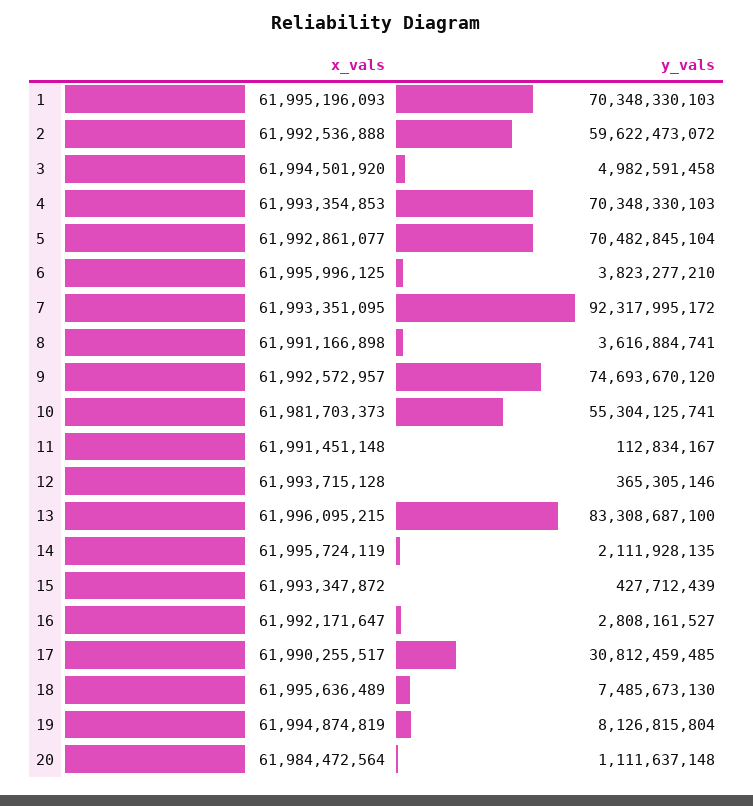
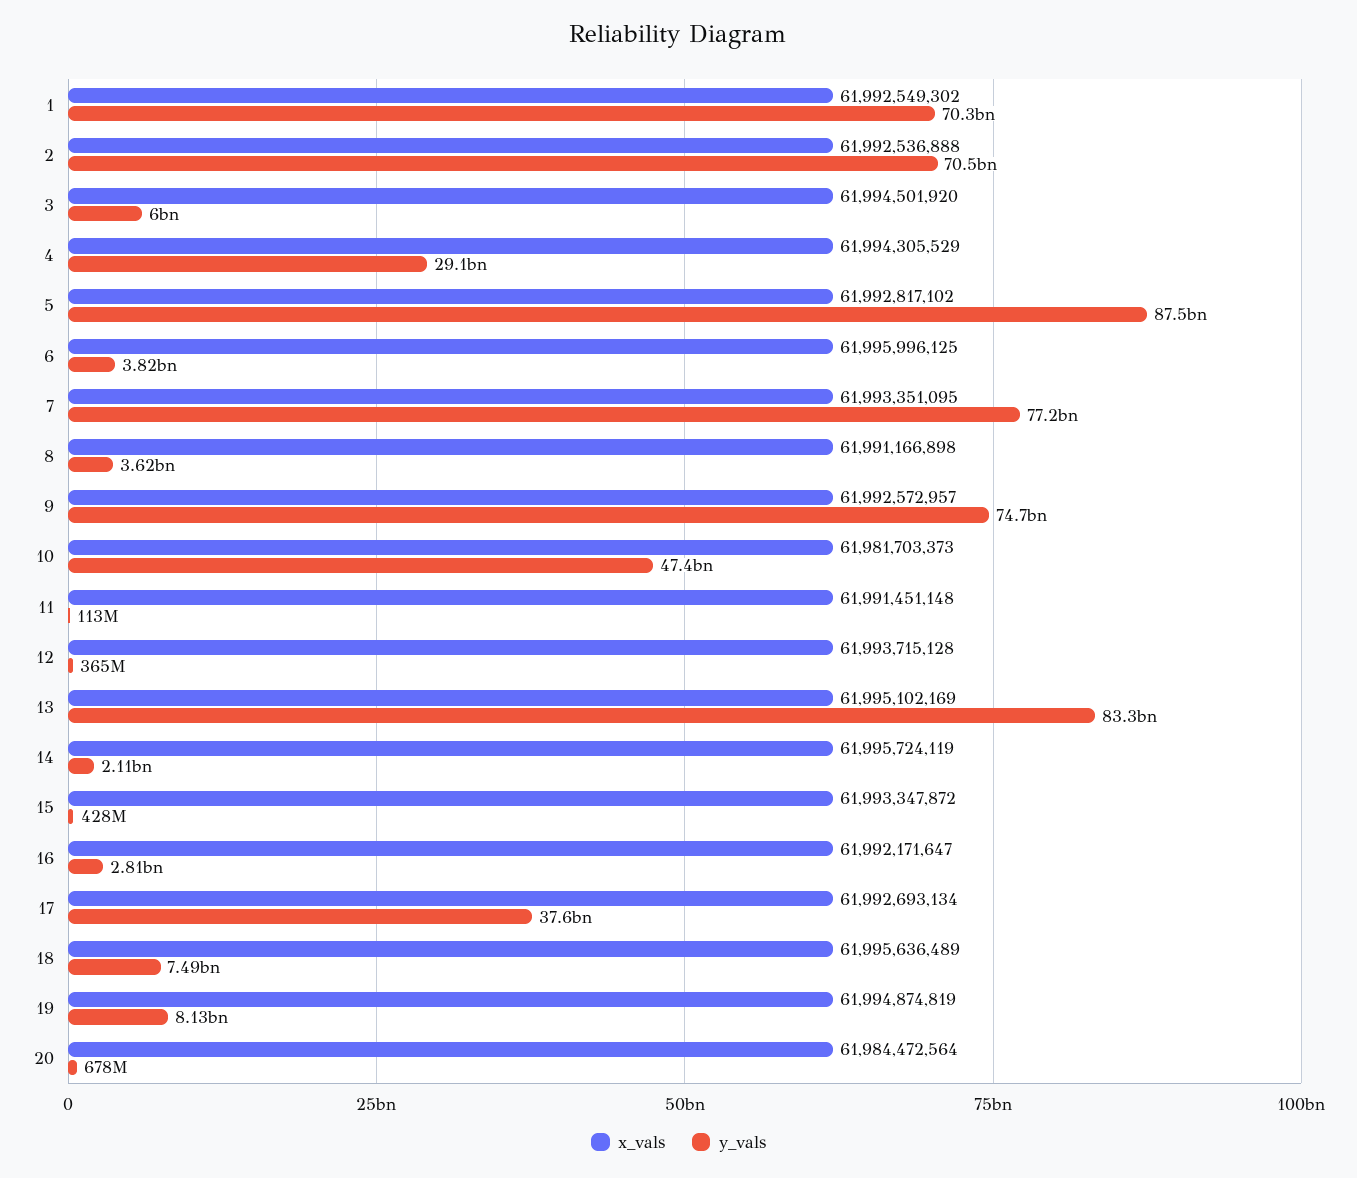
x_vals, 1: 61995196093 -> 61992549302
y_vals, 2: 59622473072 -> 70500000000
y_vals, 3: 4982591458 -> 6000000000
x_vals, 4: 61993354853 -> 61994305529
y_vals, 4: 70348330103 -> 29100000000
x_vals, 5: 61992861077 -> 61992817102
y_vals, 5: 70482845104 -> 87500000000
y_vals, 7: 92317995172 -> 77200000000
y_vals, 10: 55304125741 -> 47400000000
x_vals, 13: 61996095215 -> 61995102169
x_vals, 17: 61990255517 -> 61992693134
y_vals, 17: 30812459485 -> 37600000000
y_vals, 20: 1111637148 -> 678000000

